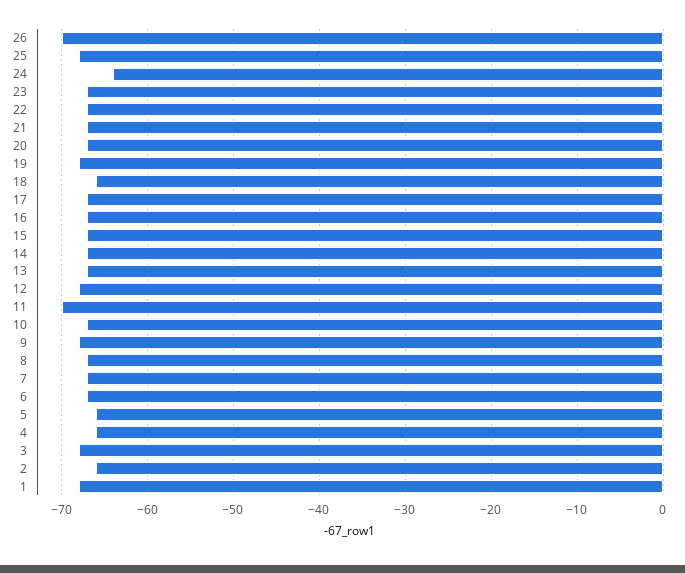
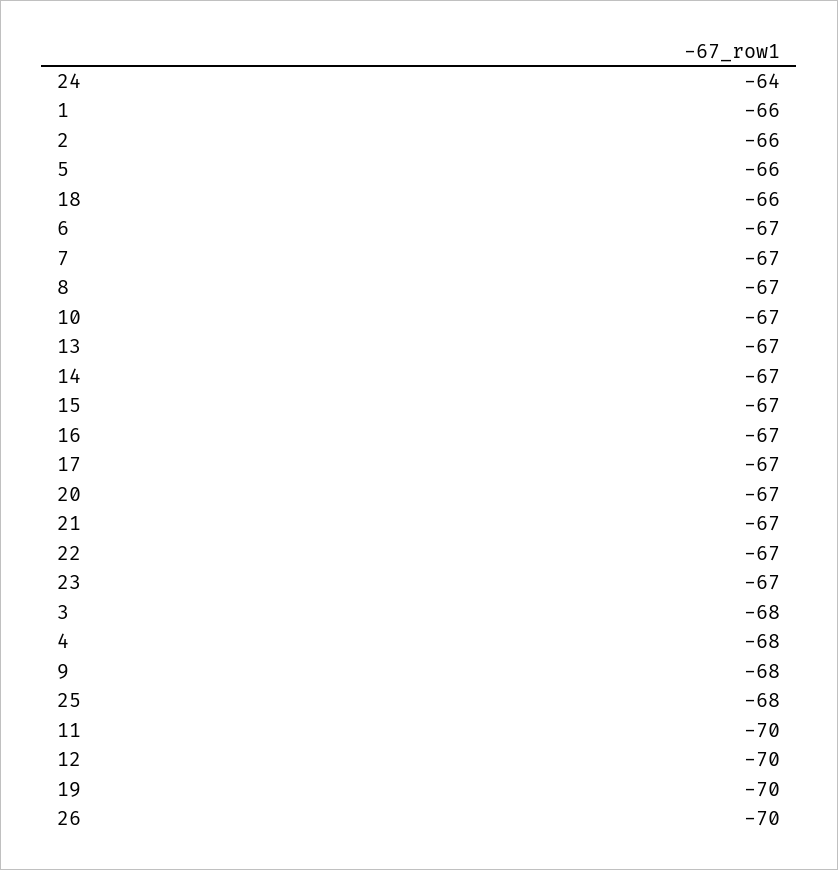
19: -68 -> -70
12: -68 -> -70
4: -66 -> -68
1: -68 -> -66

